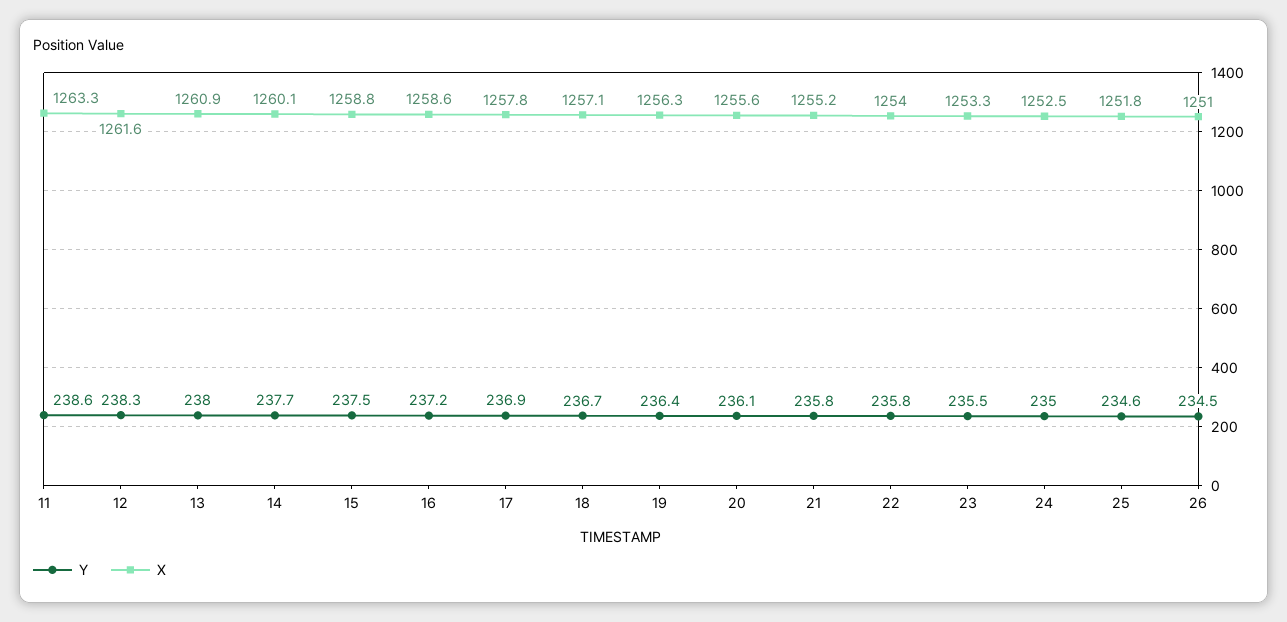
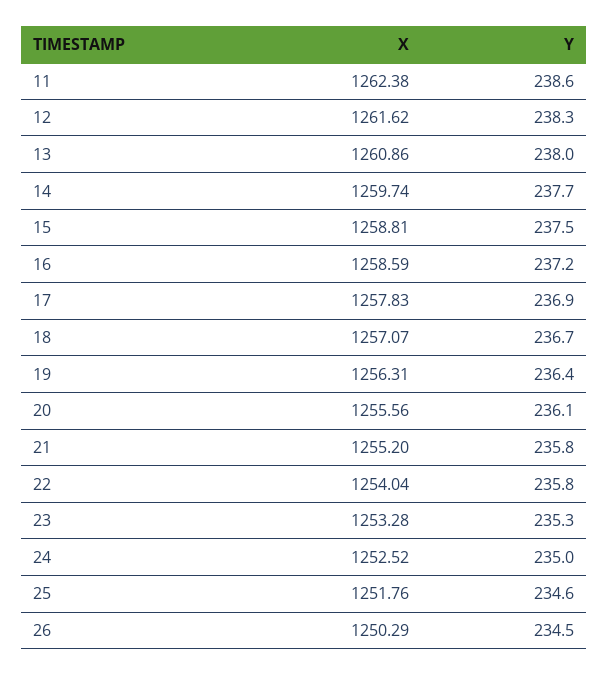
X, 11: 1263.3 -> 1262.38
X, 14: 1260.1 -> 1259.74
Y, 23: 235.5 -> 235.3
X, 26: 1251 -> 1250.29

